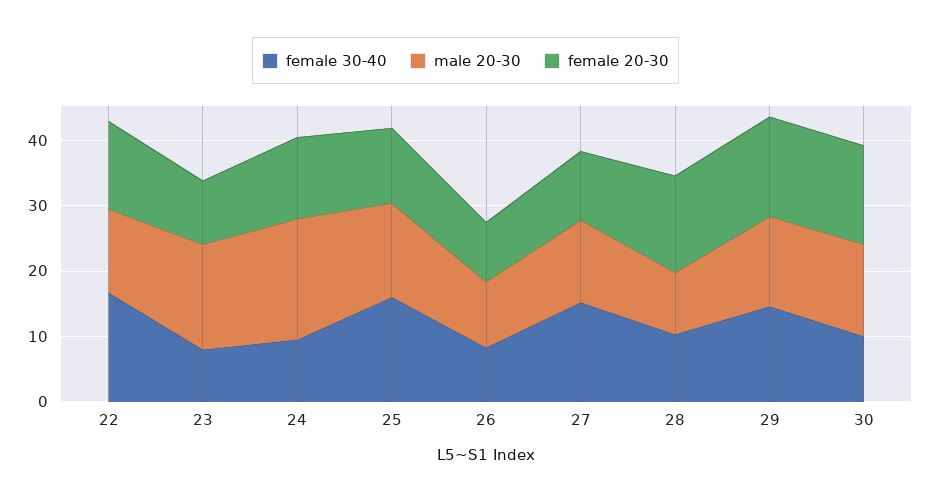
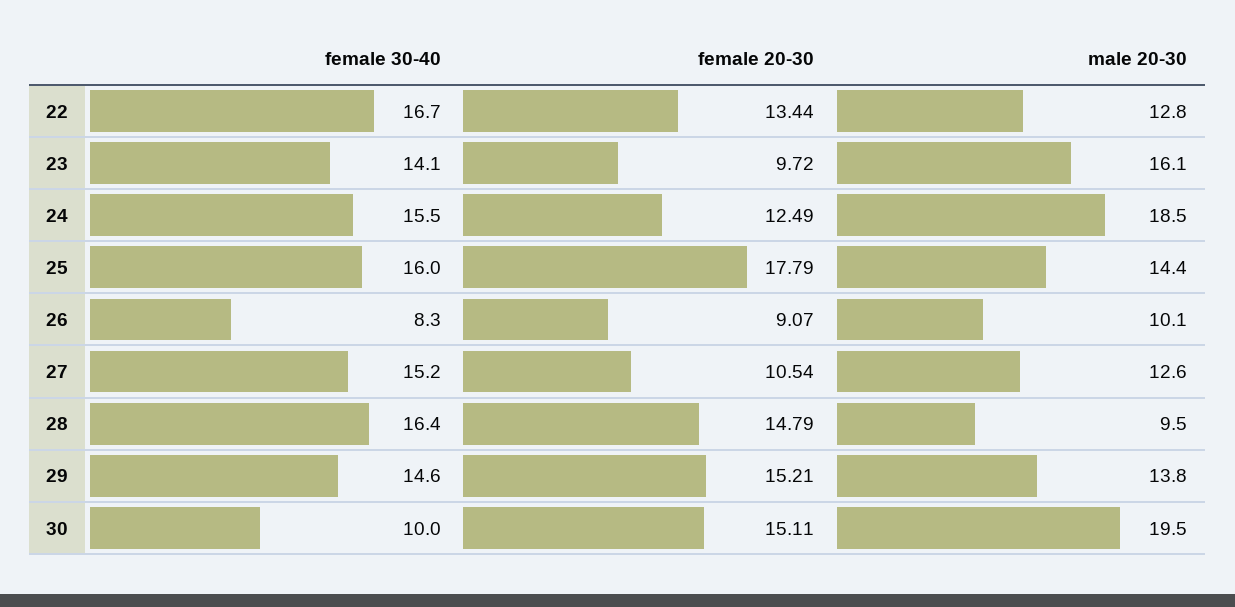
female 30-40, 23: 8 -> 14.1
female 30-40, 24: 10 -> 15.5
female 20-30, 25: 12 -> 17.79
female 30-40, 28: 10 -> 16.4
male 20-30, 30: 14 -> 19.5

